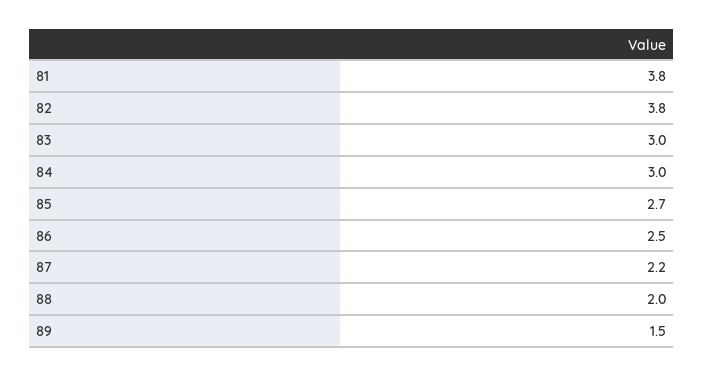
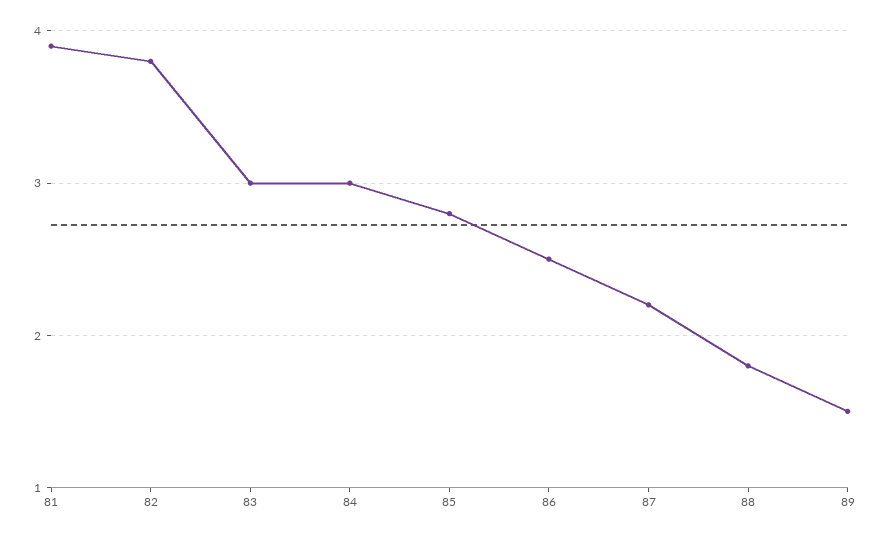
81: 3.8 -> 3.9
85: 2.7 -> 2.8
88: 2 -> 1.8

